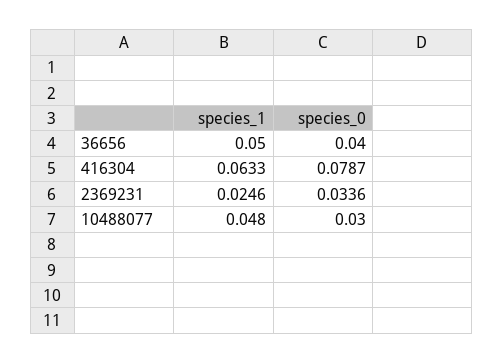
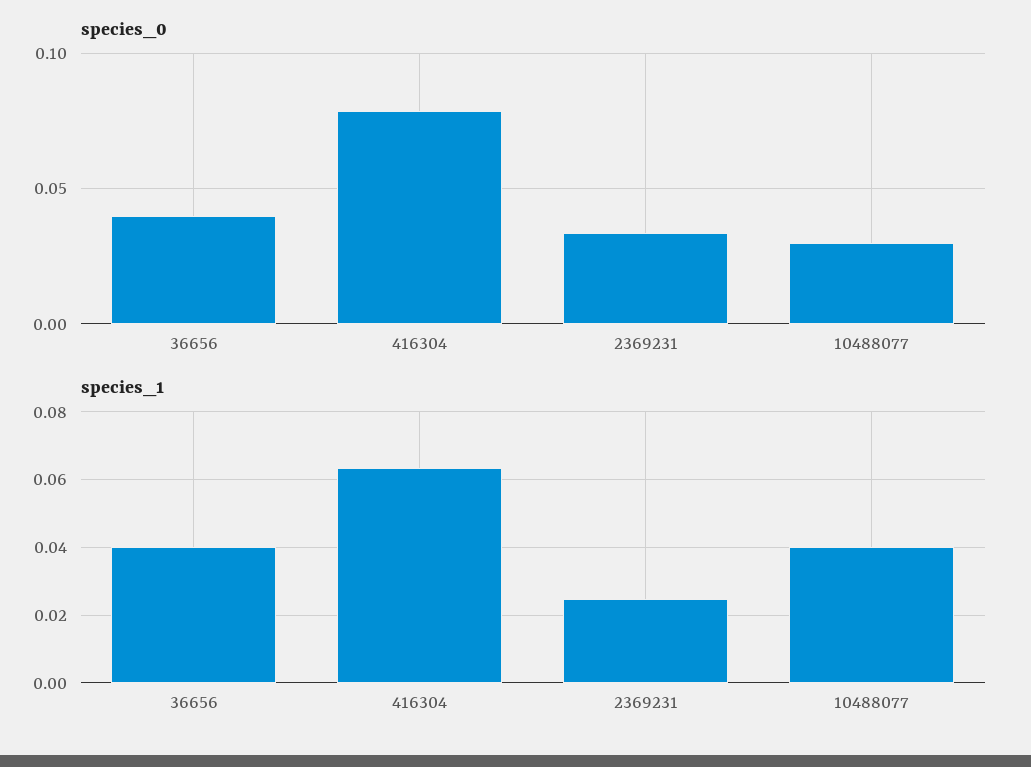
species_1, 36656: 0.05 -> 0.04
species_1, 10488077: 0.048 -> 0.04

